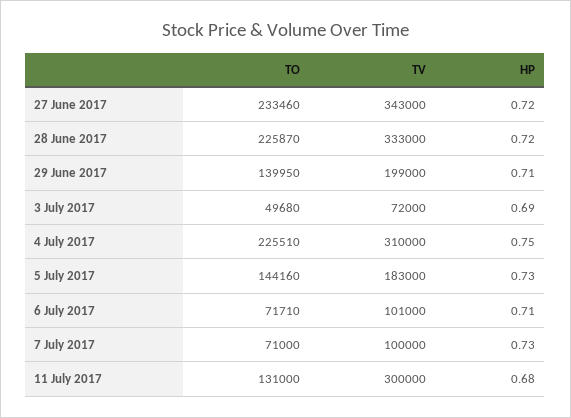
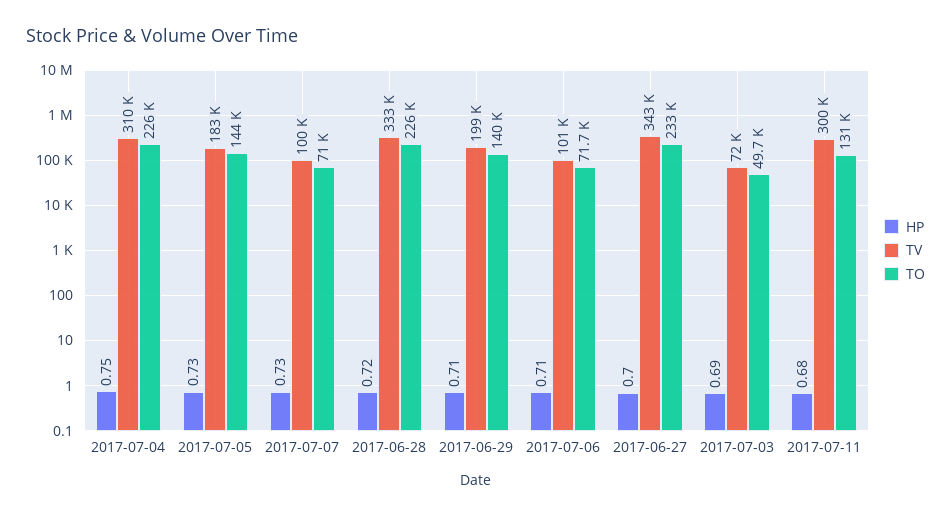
HP, 27 June 2017: 0.72 -> 0.7

